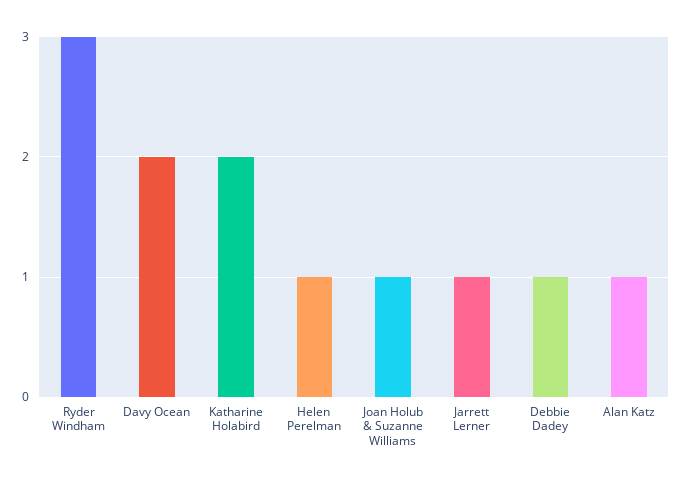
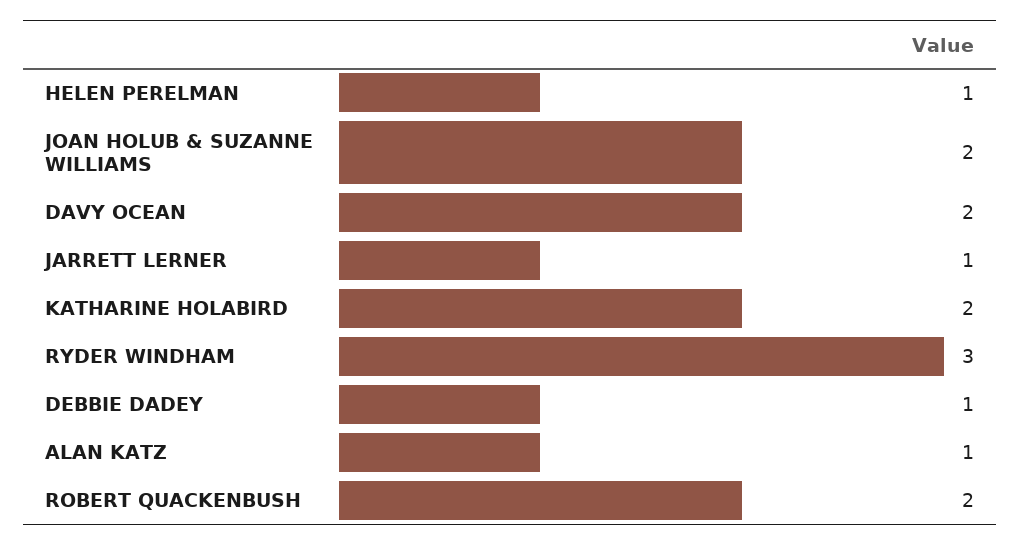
Joan Holub & Suzanne Williams: 1 -> 2
ROBERT QUACKENBUSH: none -> 2

